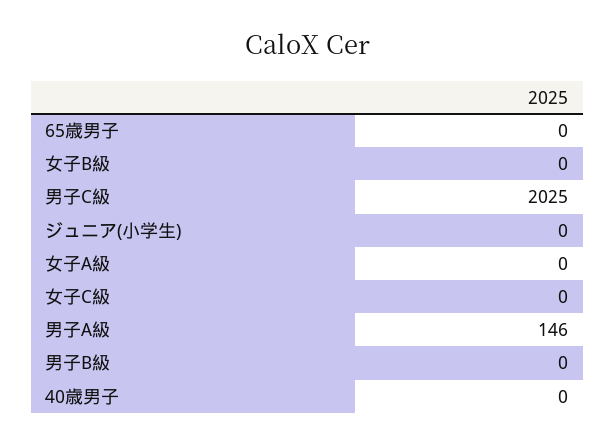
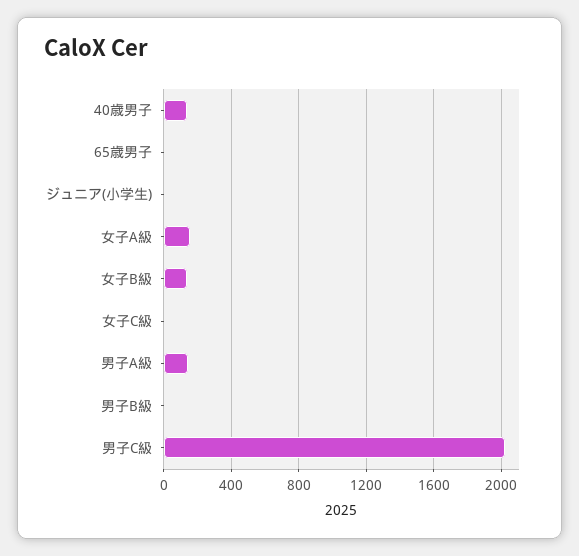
女子B級: 0 -> 150
女子A級: 0 -> 150
40歳男子: 0 -> 150

